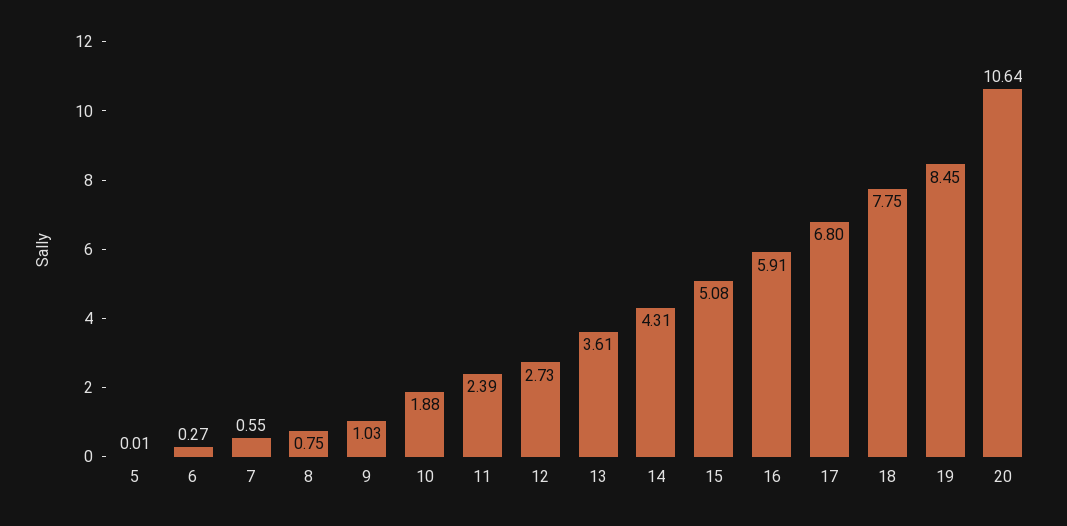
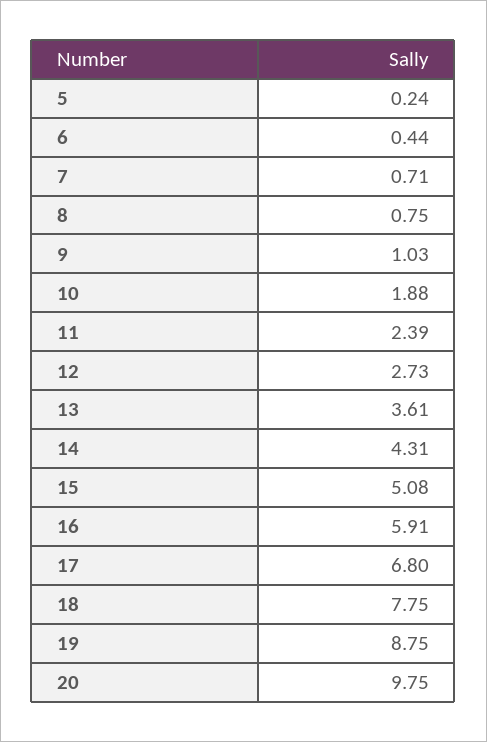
5: 0.01 -> 0.24
6: 0.27 -> 0.44
7: 0.55 -> 0.71
19: 8.45 -> 8.75
20: 10.64 -> 9.75

